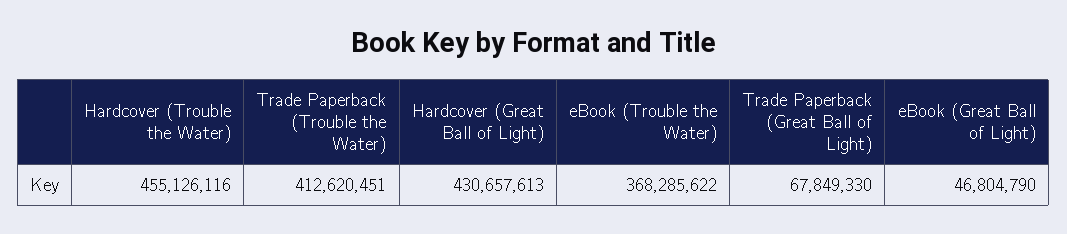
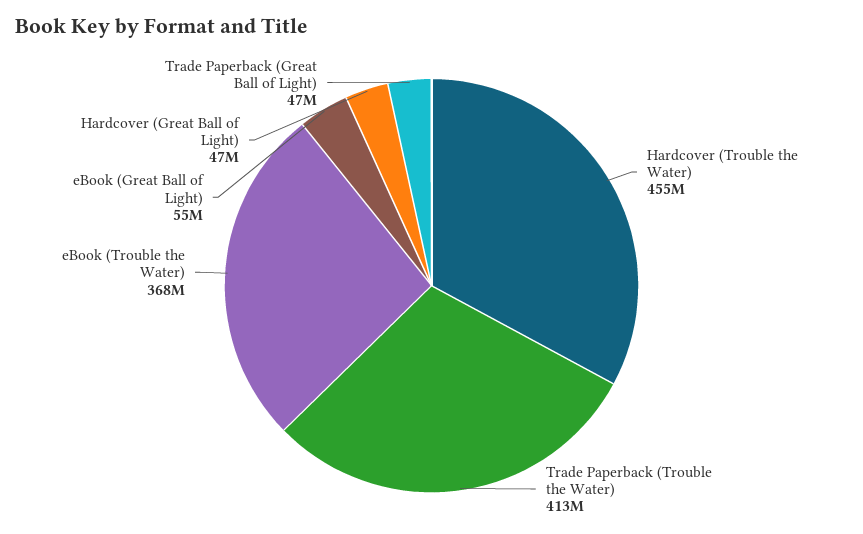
Hardcover (Great Ball of Light): 430657613 -> 47000000
Trade Paperback (Great Ball of Light): 67849330 -> 47000000
eBook (Great Ball of Light): 46804790 -> 55000000

